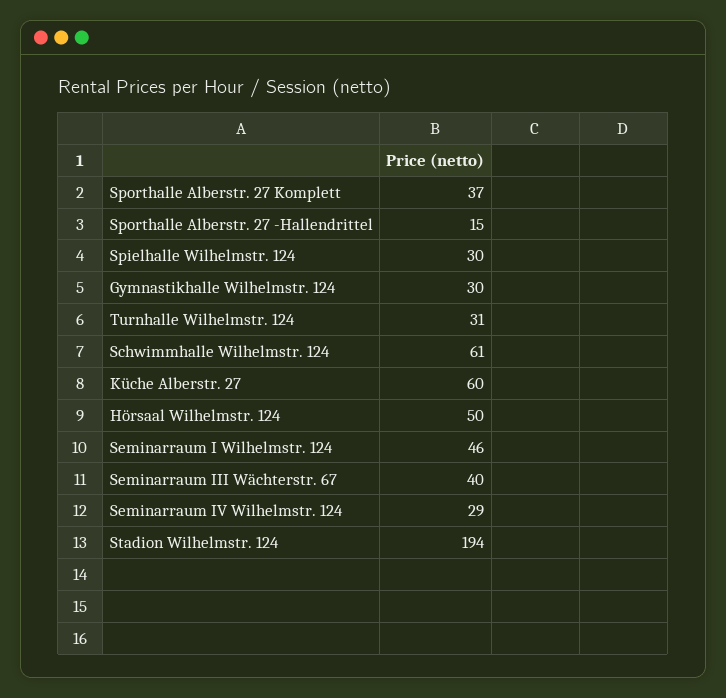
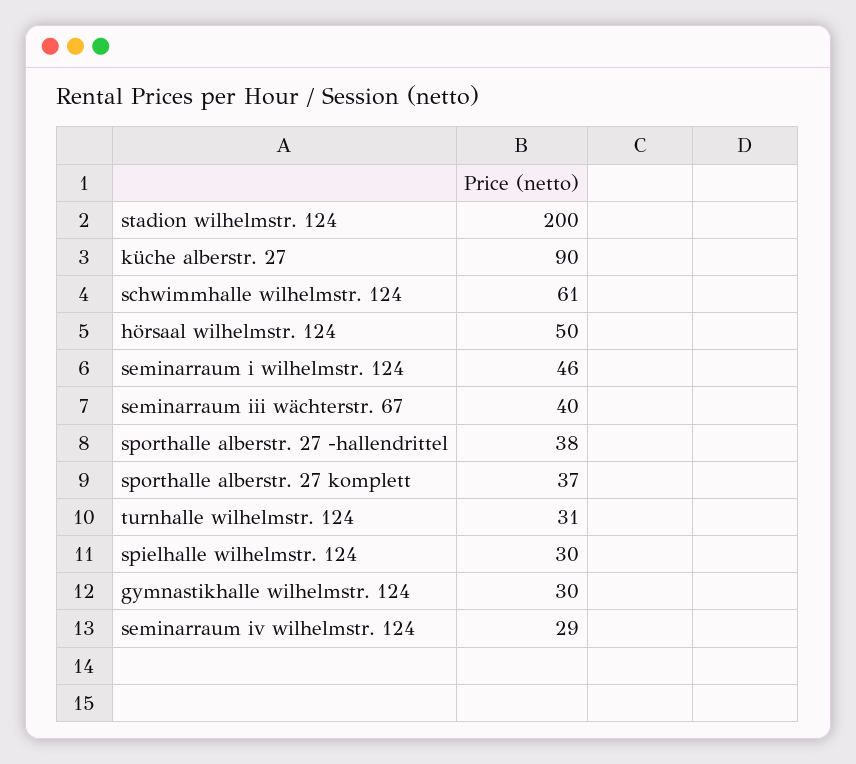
Sporthalle Alberstr. 27 -Hallendrittel: 15 -> 38
Küche Alberstr. 27: 60 -> 90
Stadion Wilhelmstr. 124: 194 -> 200

